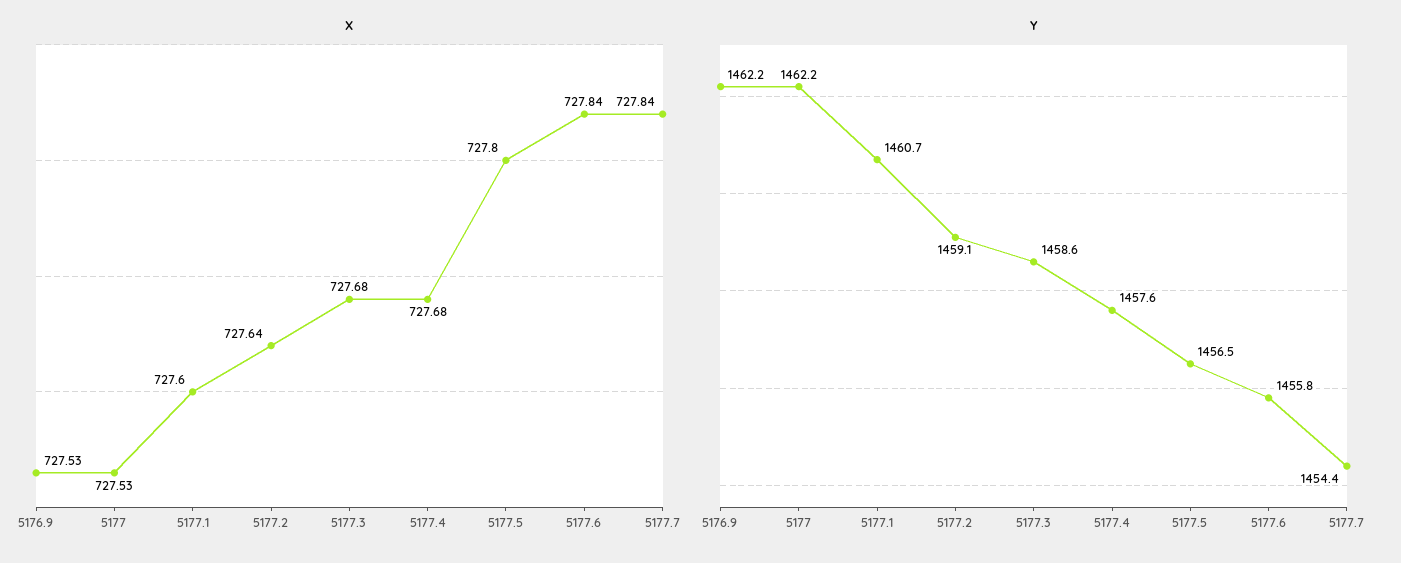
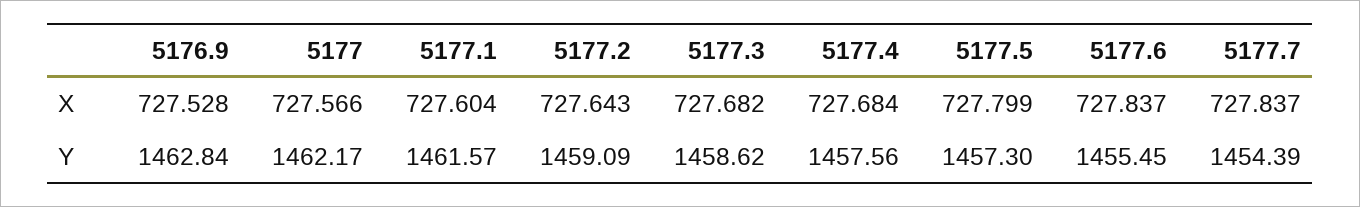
X, 5177: 727.53 -> 727.566
Y, 5176.9: 1462.2 -> 1462.84
Y, 5177.1: 1460.7 -> 1461.57
Y, 5177.5: 1456.5 -> 1457.3
Y, 5177.6: 1455.8 -> 1455.45

